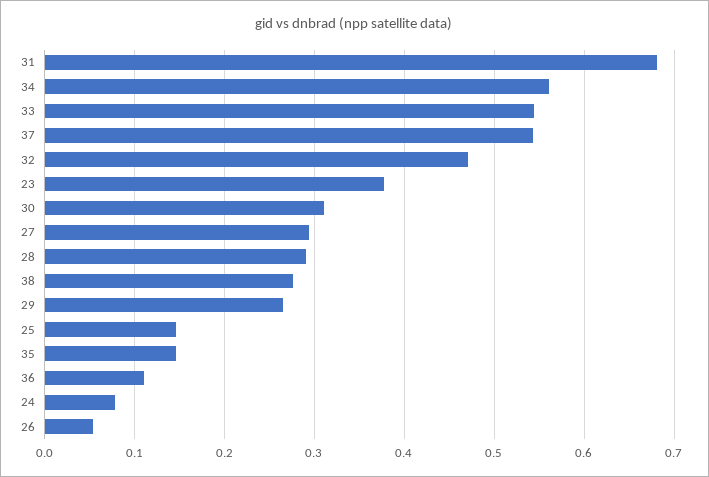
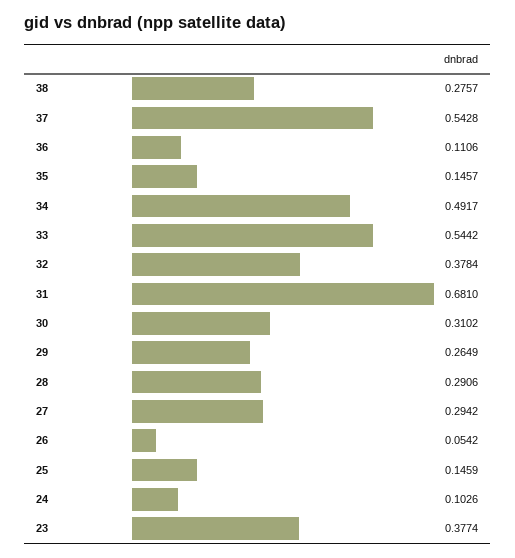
34: 0.56 -> 0.4917
32: 0.47 -> 0.3784
24: 0.08 -> 0.1026

